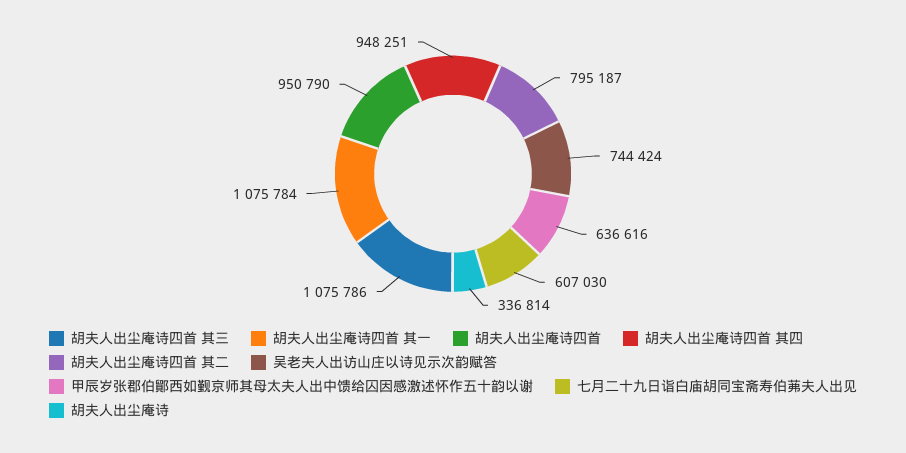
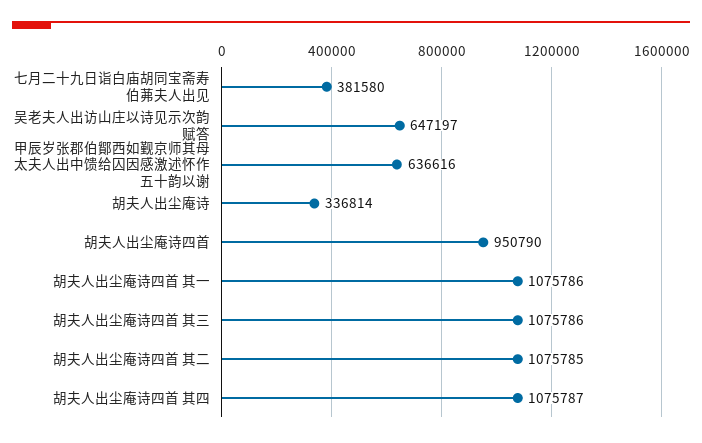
胡夫人出尘庵诗四首 其一: 1075784 -> 1075786
胡夫人出尘庵诗四首 其四: 948251 -> 1075787
胡夫人出尘庵诗四首 其二: 795187 -> 1075785
吴老夫人出访山庄以诗见示次韵赋答: 744424 -> 647197
七月二十九日诣白庙胡同宝斋寿伯茀夫人出见: 607030 -> 381580

